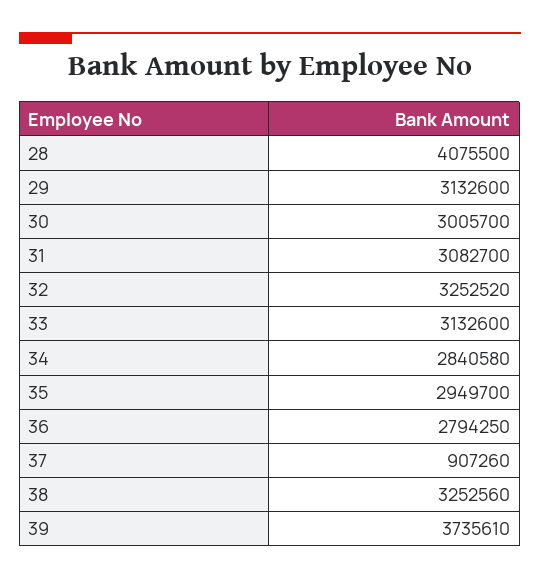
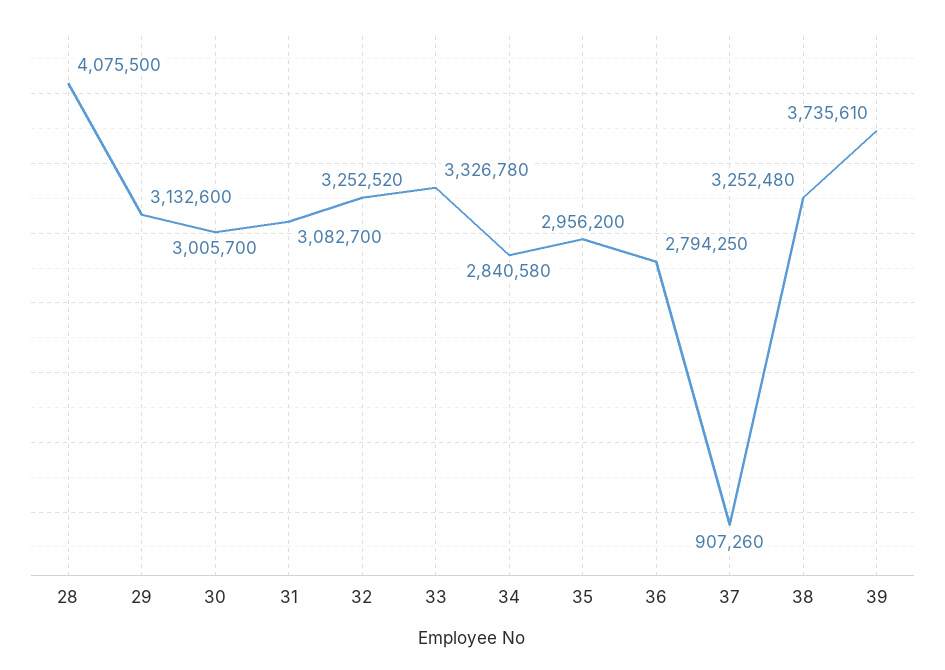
33: 3132600 -> 3326780
35: 2949700 -> 2956200
38: 3252560 -> 3252480

